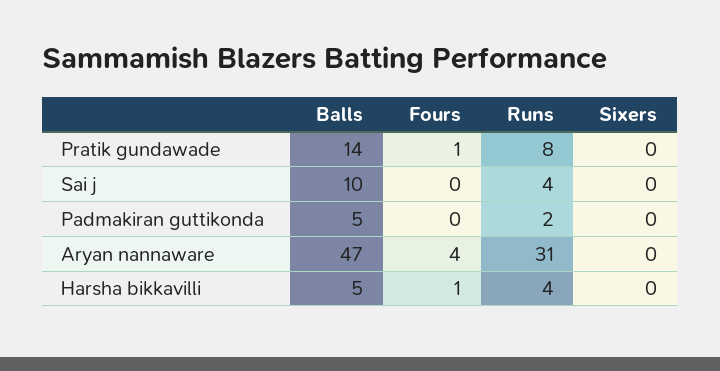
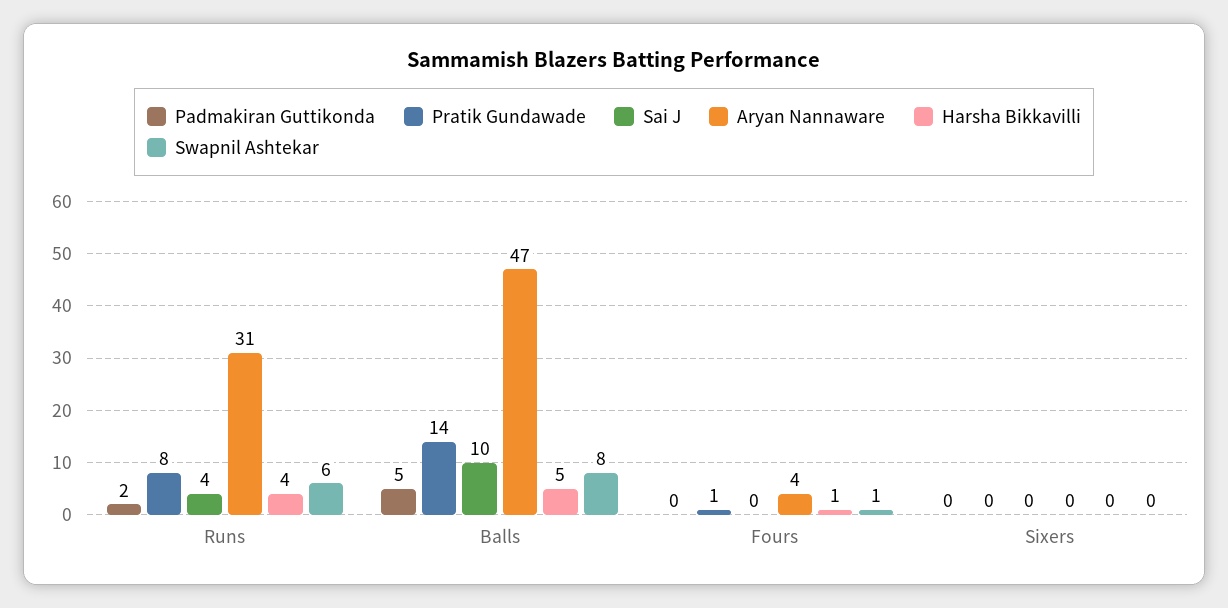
Swapnil Ashtekar, Runs: none -> 6
Swapnil Ashtekar, Balls: none -> 8
Swapnil Ashtekar, Fours: none -> 1
Swapnil Ashtekar, Sixers: none -> 0

